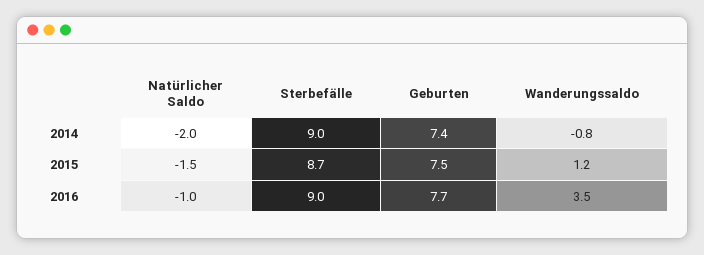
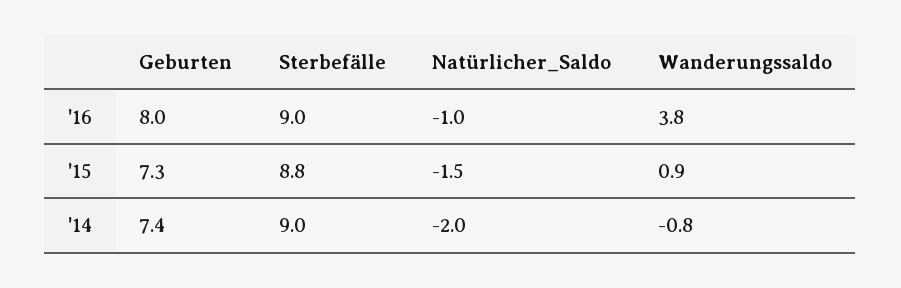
Sterbefälle, 2015: 8.7 -> 8.8
Geburten, 2015: 7.5 -> 7.3
Wanderungssaldo, 2015: 1.2 -> 0.9
Geburten, 2016: 7.7 -> 8
Wanderungssaldo, 2016: 3.5 -> 3.8

